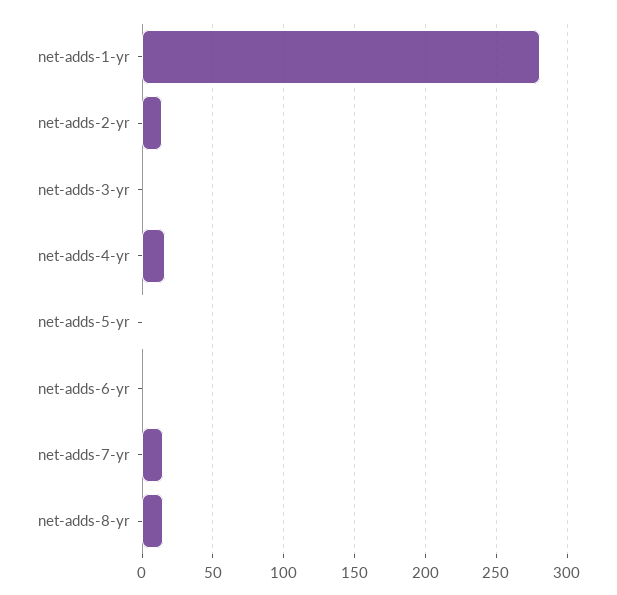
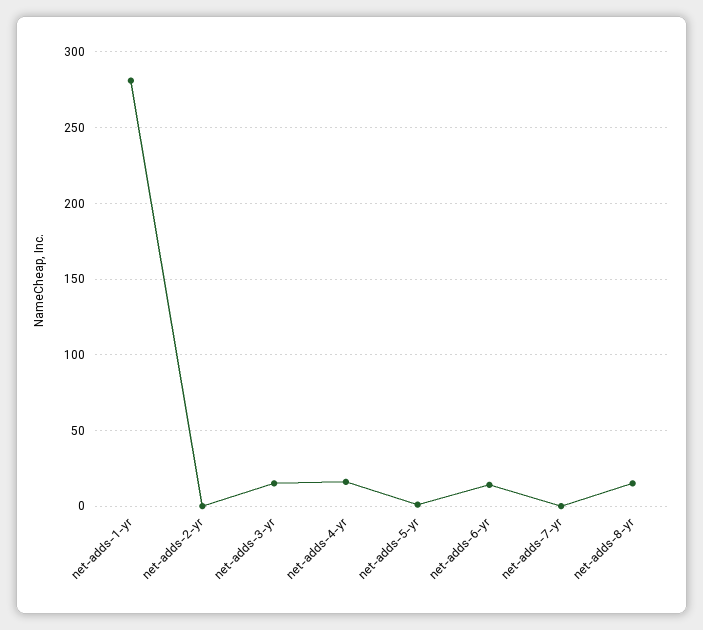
net-adds-2-yr: 15 -> 0
net-adds-3-yr: 0 -> 15
net-adds-6-yr: 0 -> 15
net-adds-7-yr: 15 -> 0

